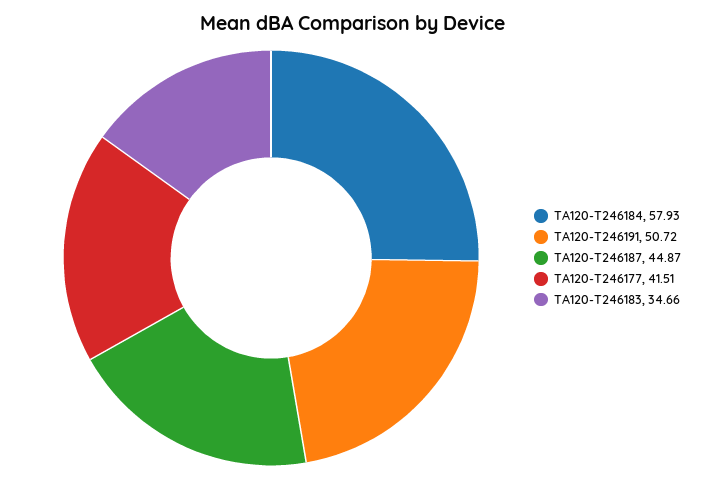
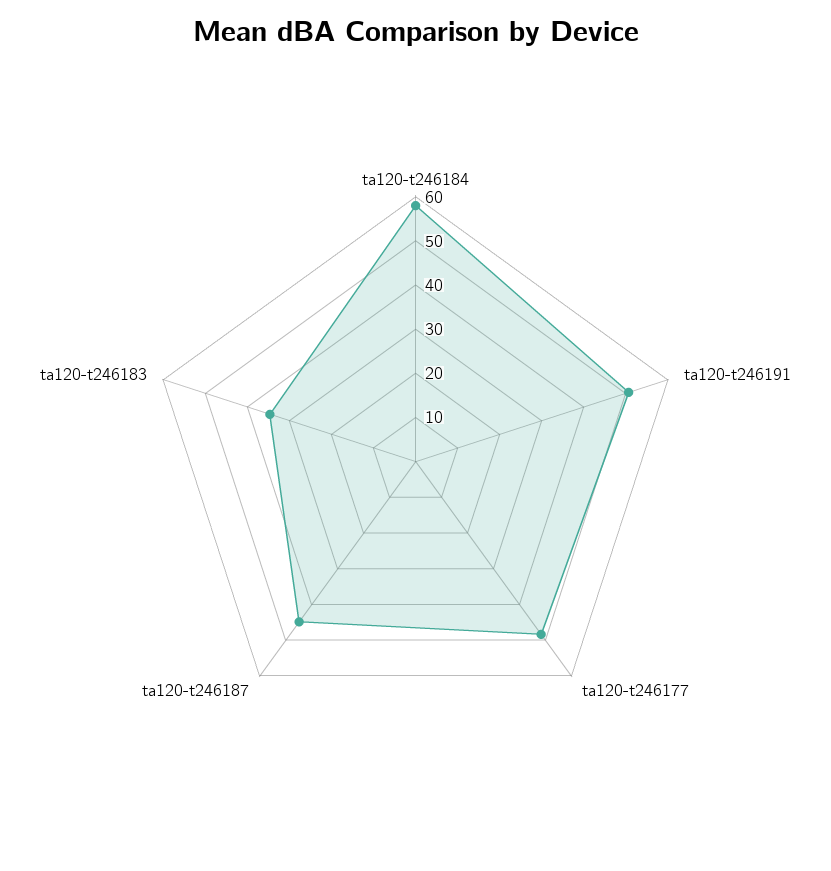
TA120-T246177: 41.51 -> 48

